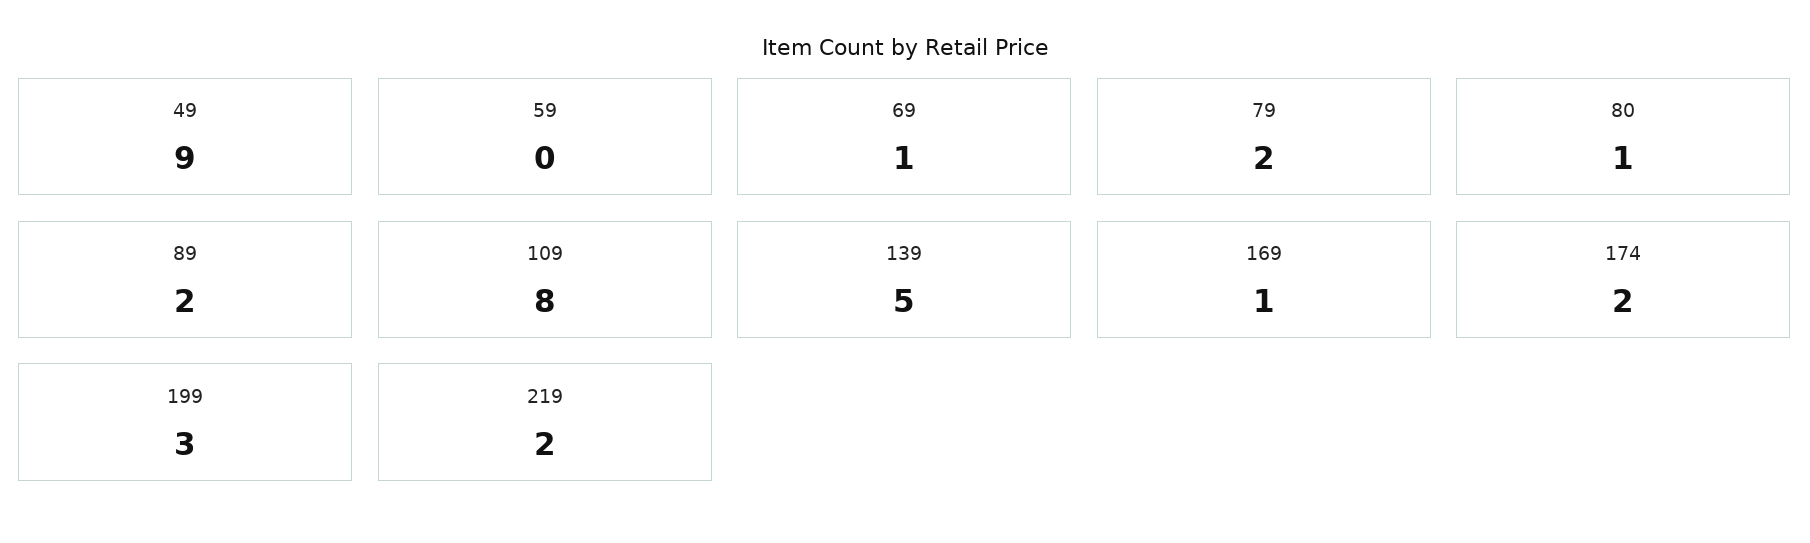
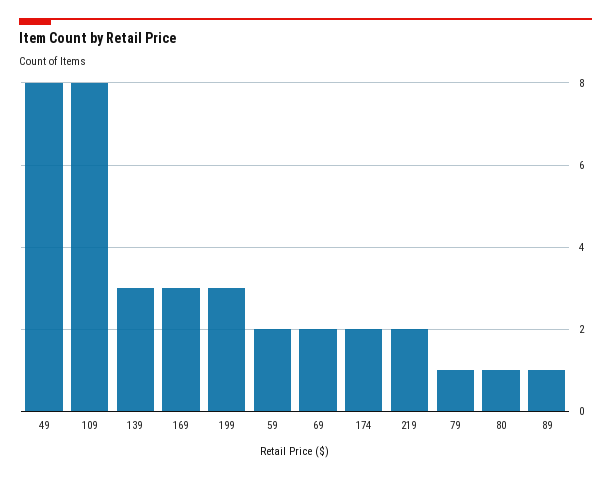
49: 9 -> 8
59: 0 -> 2
69: 1 -> 2
79: 2 -> 1
89: 2 -> 1
139: 5 -> 3
169: 1 -> 3

